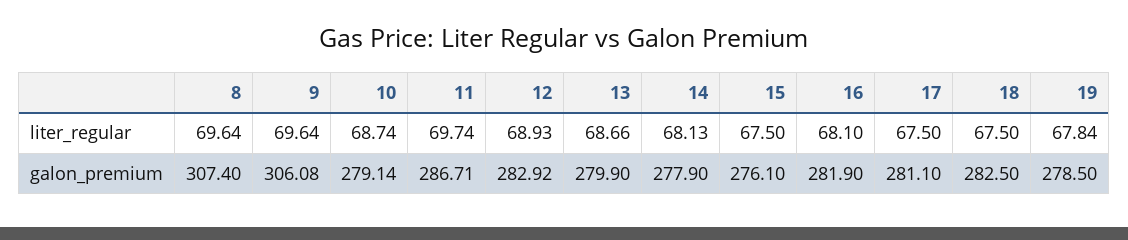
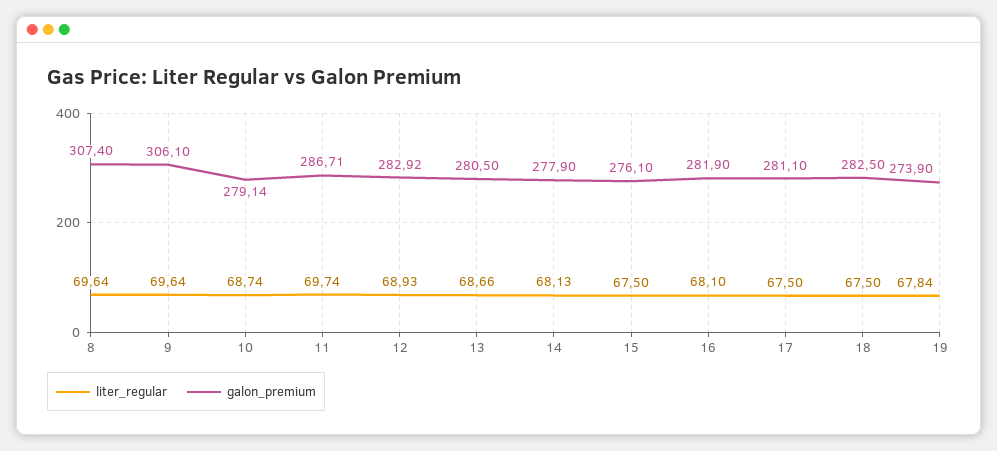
galon_premium, 9: 306.08 -> 306.1
galon_premium, 13: 279.9 -> 280.5
galon_premium, 19: 278.5 -> 273.9

